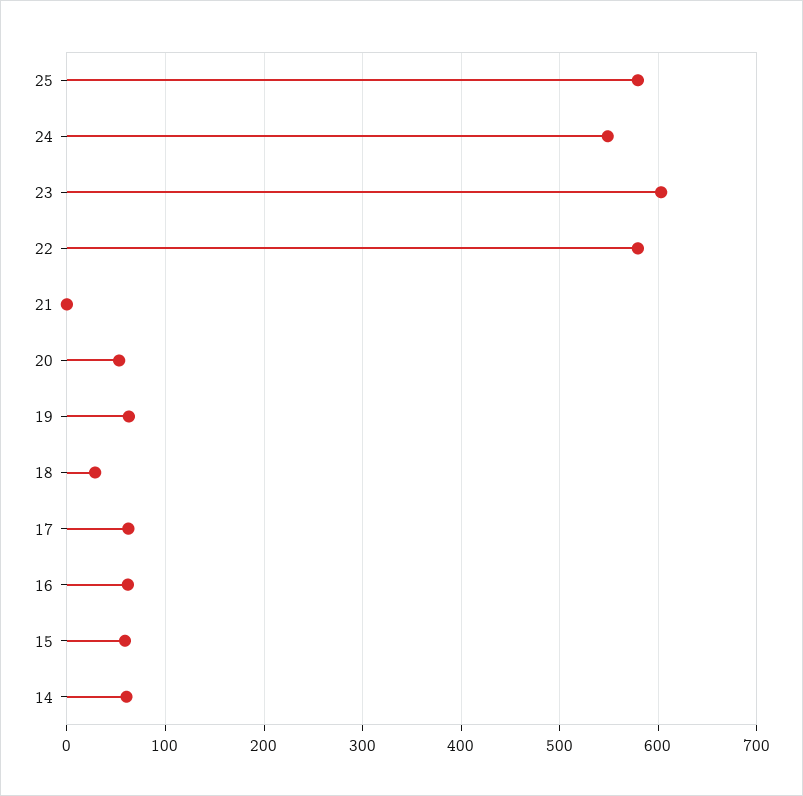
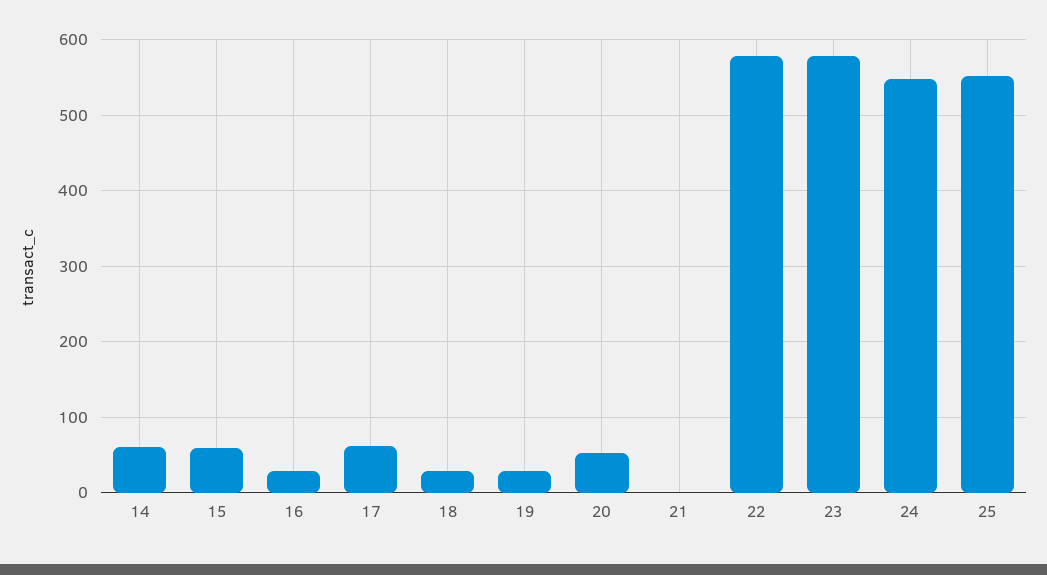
25: 580 -> 550
23: 600 -> 580
19: 60 -> 30
16: 60 -> 30

